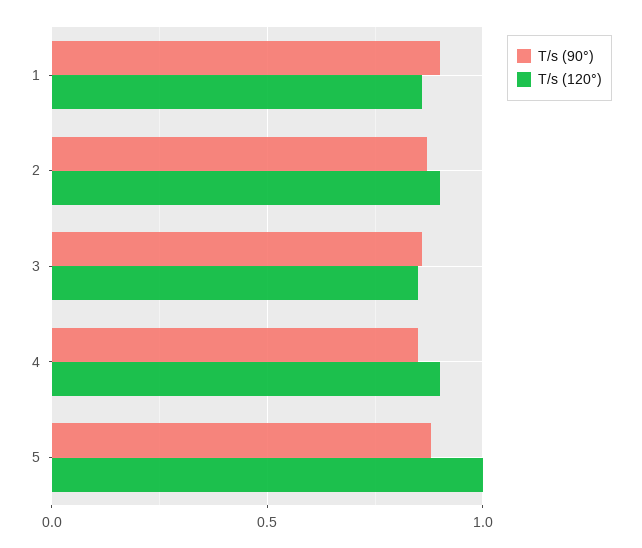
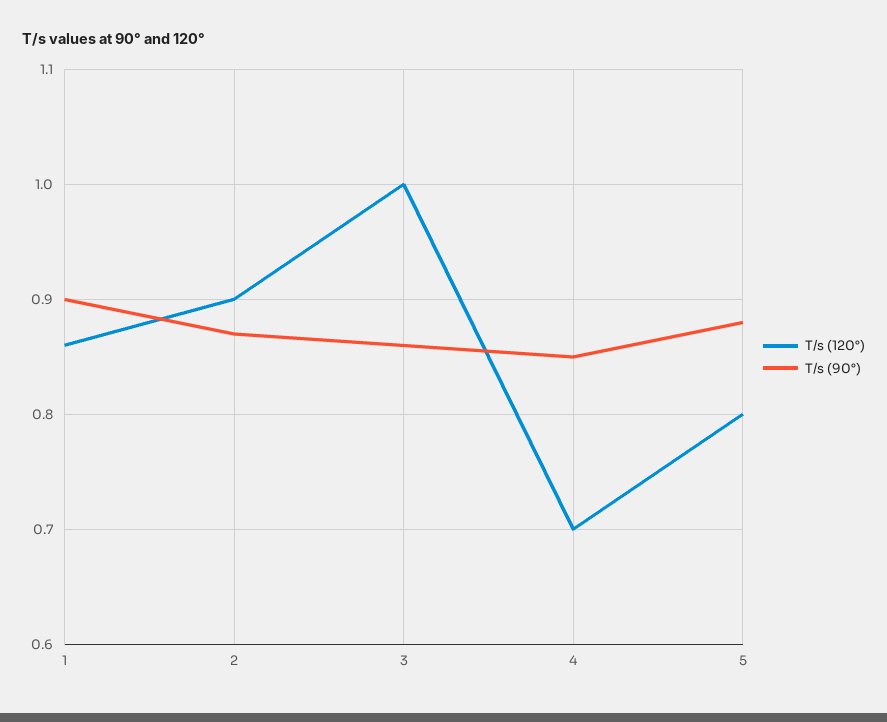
T/s (120°), 3: 0.85 -> 1
T/s (120°), 4: 0.9 -> 0.7
T/s (120°), 5: 1 -> 0.8

